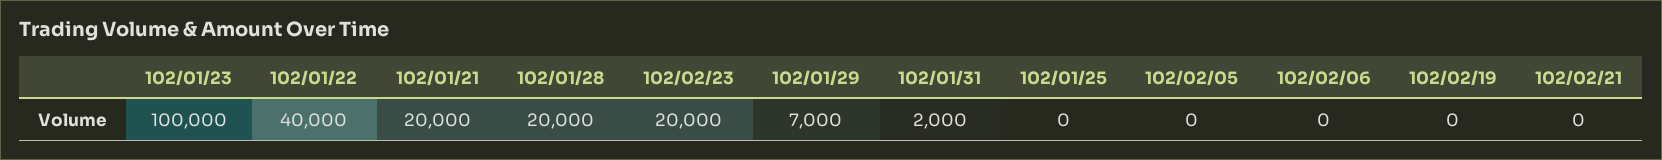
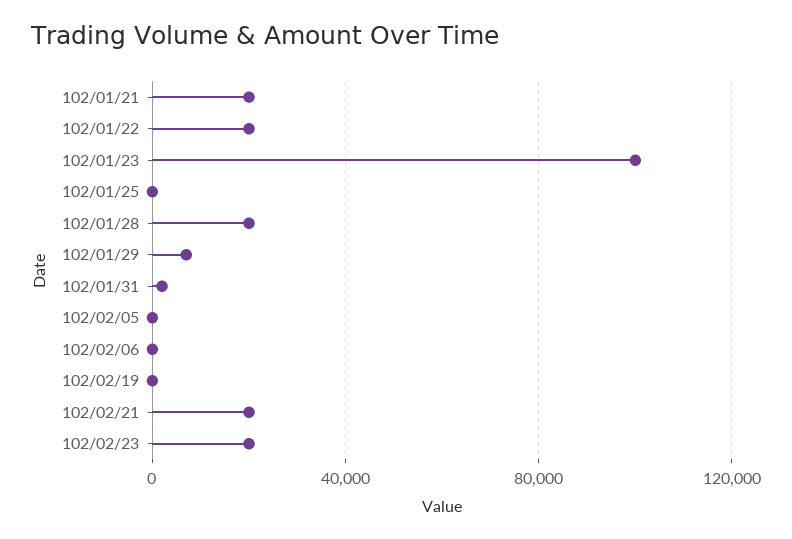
102/01/22: 40000 -> 20000
102/02/21: 0 -> 20000

